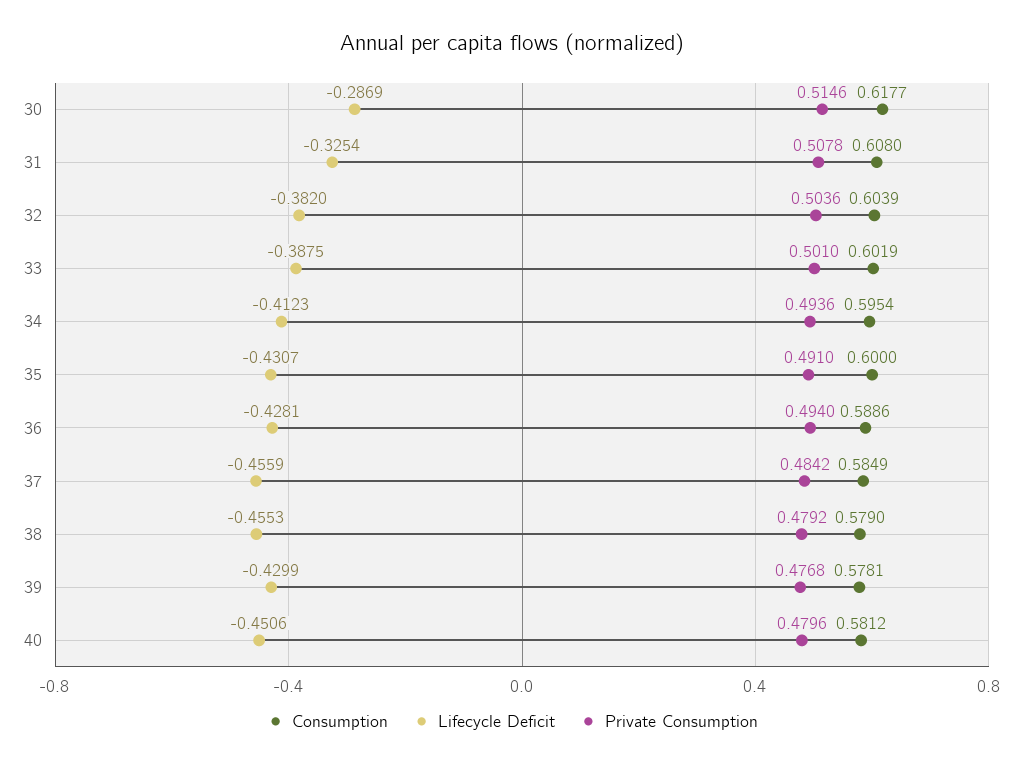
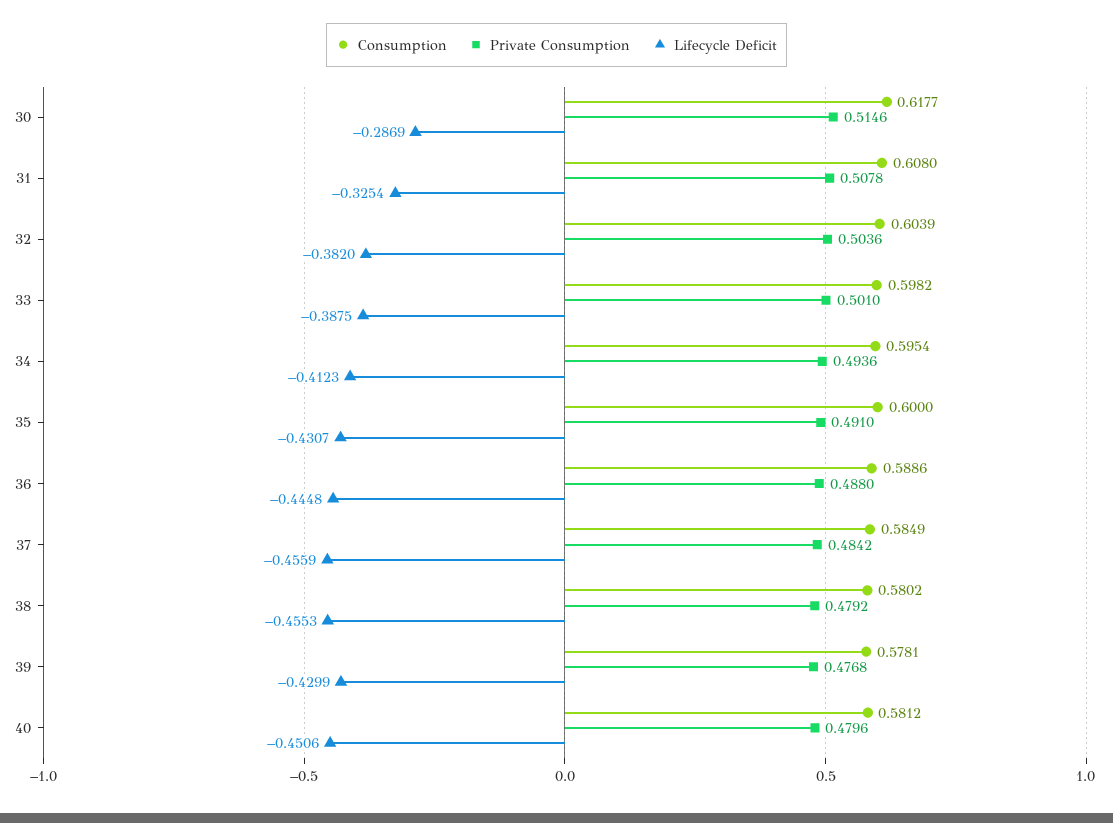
Consumption, 33: 0.6019 -> 0.5982
Lifecycle Deficit, 36: -0.4281 -> -0.4448
Private Consumption, 36: 0.494 -> 0.488
Consumption, 38: 0.579 -> 0.5802

